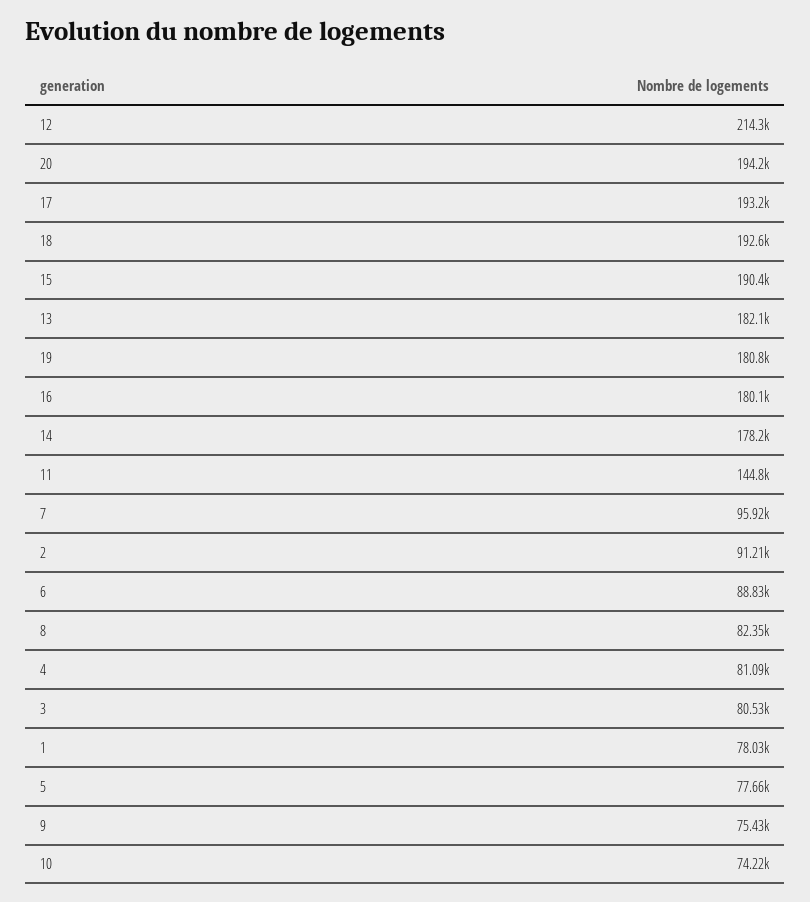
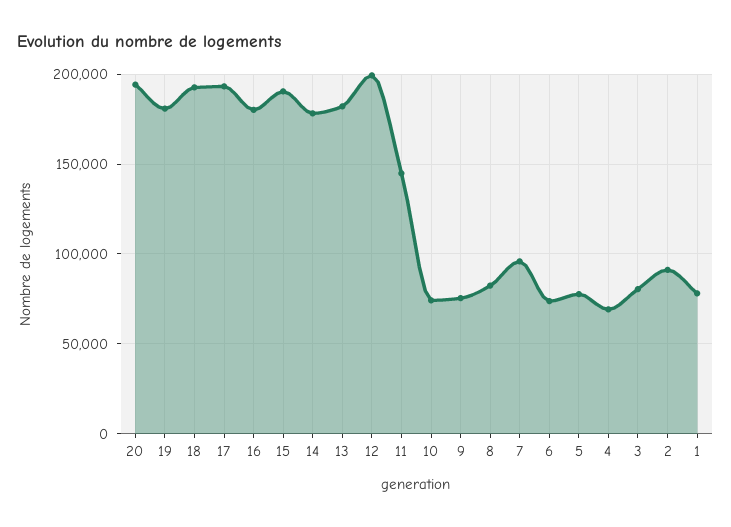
12: 214300 -> 200000
6: 88830 -> 75000
4: 81090 -> 70000

